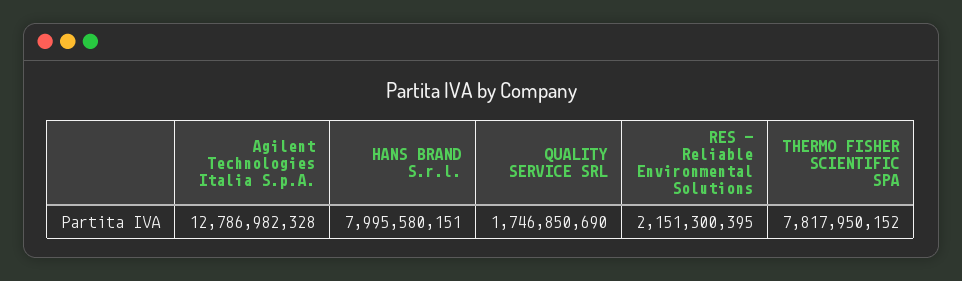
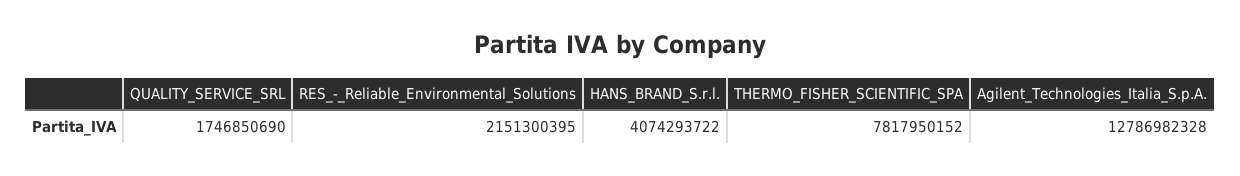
HANS BRAND S.r.l.: 7995580151 -> 4074293722

